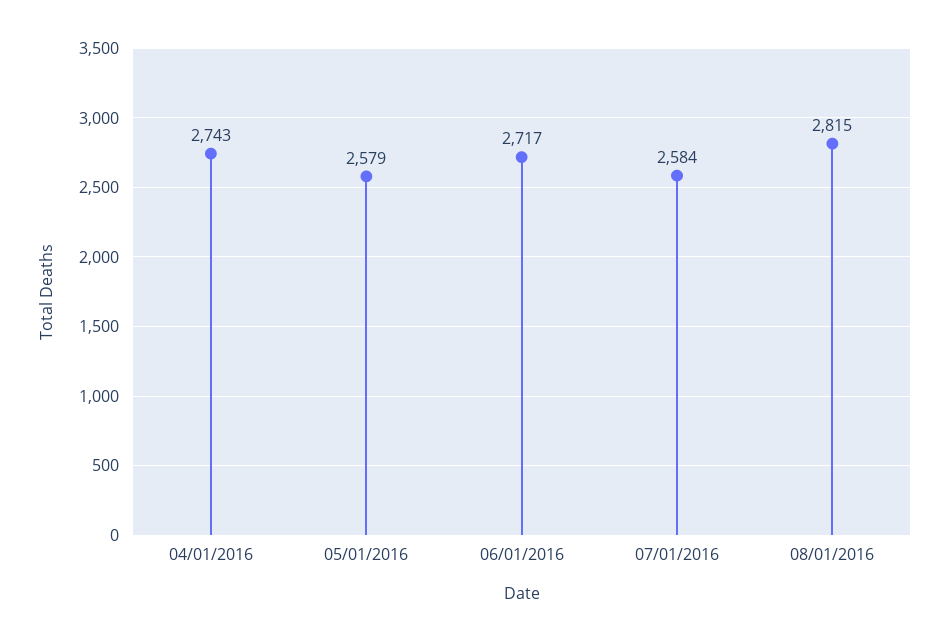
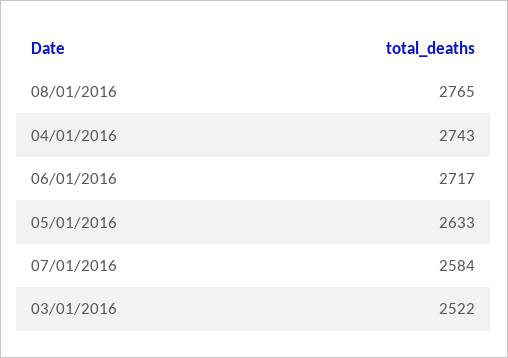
05/01/2016: 2579 -> 2633
08/01/2016: 2815 -> 2765
03/01/2016: none -> 2522

